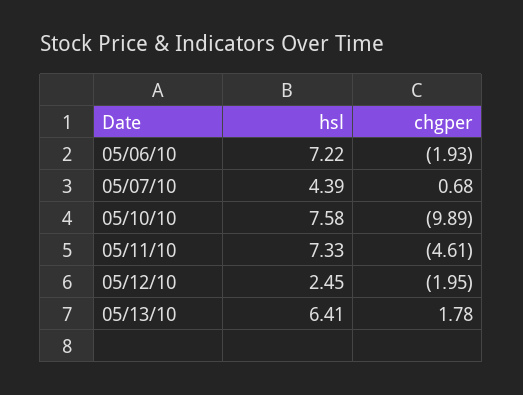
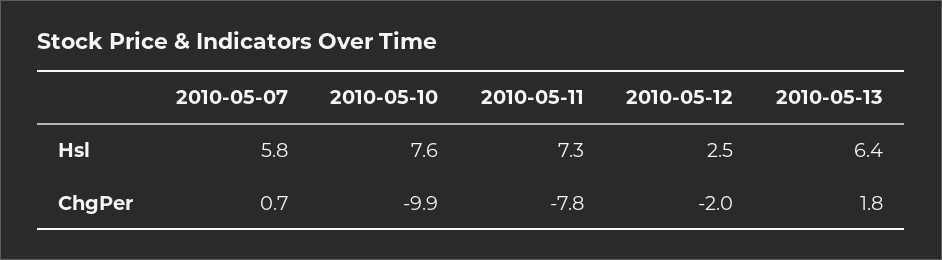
hsl, 05/06/10: 7.22 -> none
chgper, 05/06/10: -1.93 -> none
hsl, 05/07/10: 4.39 -> 5.8
chgper, 05/11/10: -4.61 -> -7.8

